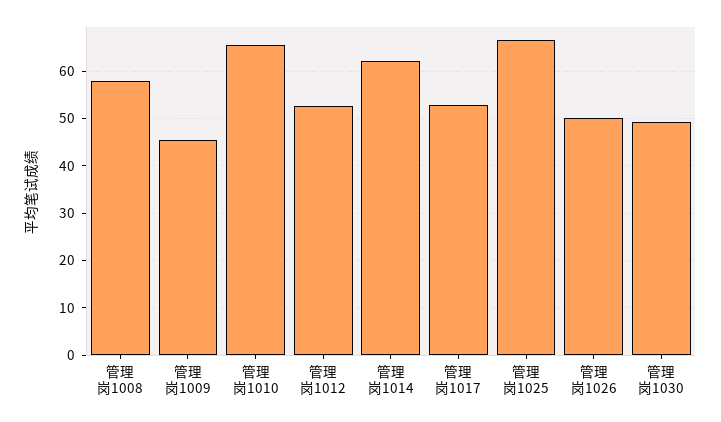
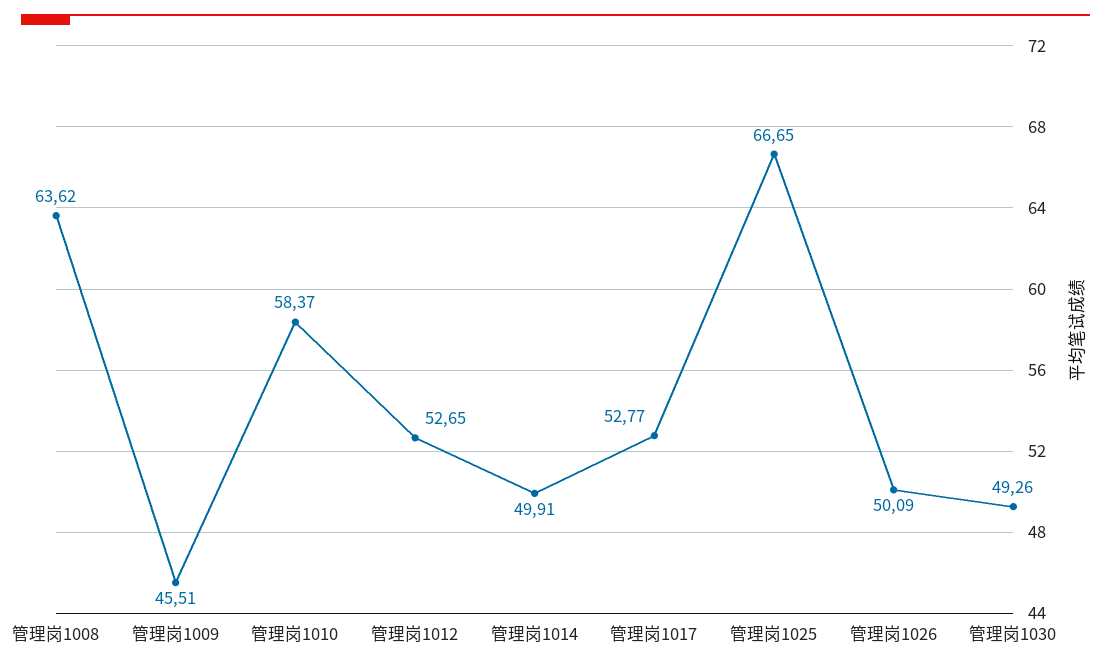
管理岗1008: 58 -> 63.62
管理岗1010: 66 -> 58.37
管理岗1014: 62 -> 49.91

